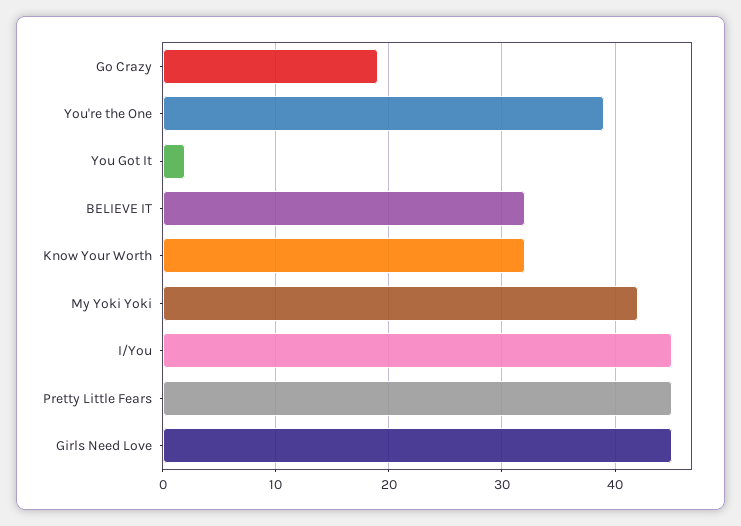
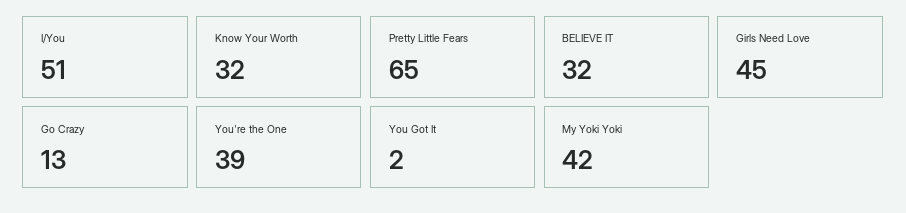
Go Crazy: 19 -> 13
I/You: 45 -> 51
Pretty Little Fears: 45 -> 65

